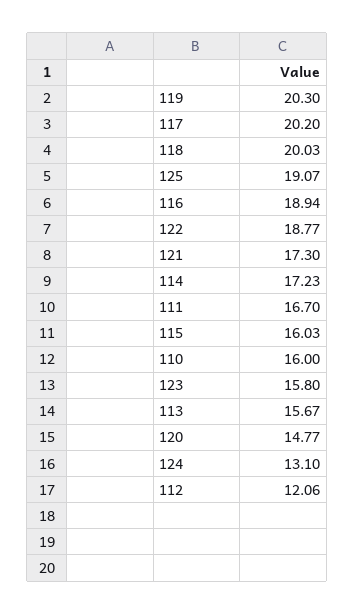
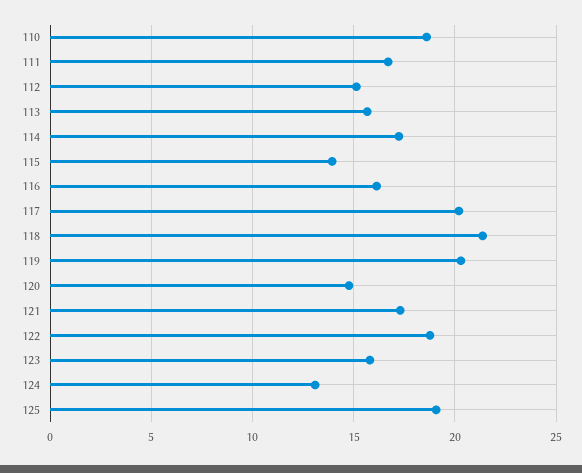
118: 20.03 -> 21.5
116: 18.94 -> 16
115: 16.03 -> 14
110: 16 -> 18.5
112: 12.06 -> 15

